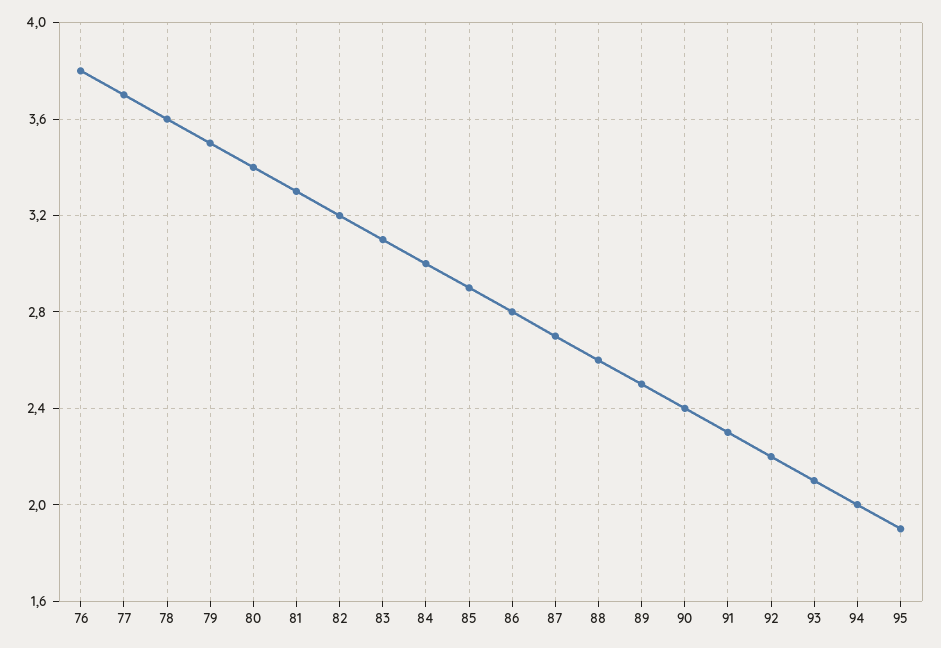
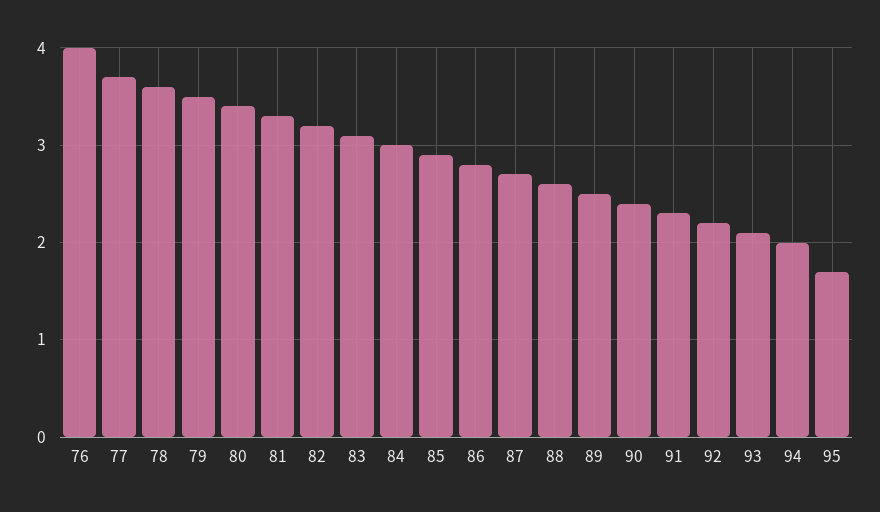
76: 3.8 -> 4
95: 1.9 -> 1.7

